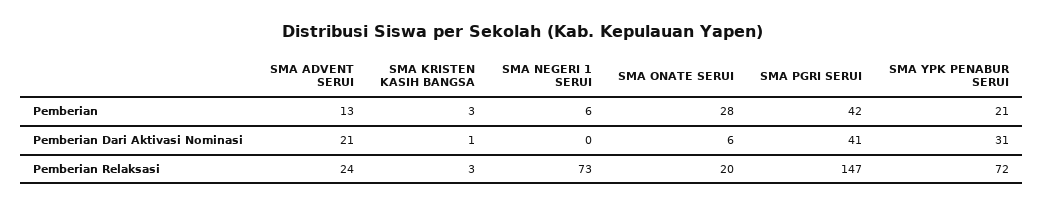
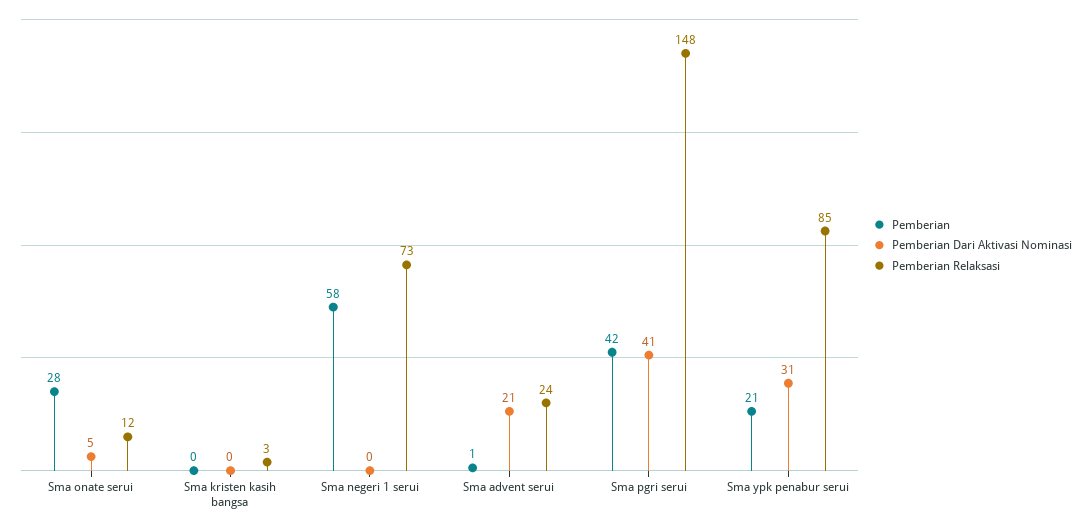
Pemberian, SMA ADVENT SERUI: 13 -> 1
Pemberian, SMA KRISTEN KASIH BANGSA: 3 -> 0
Pemberian, SMA NEGERI 1 SERUI: 6 -> 58
Pemberian Dari Aktivasi Nominasi, SMA KRISTEN KASIH BANGSA: 1 -> 0
Pemberian Dari Aktivasi Nominasi, SMA ONATE SERUI: 6 -> 5
Pemberian Relaksasi, SMA ONATE SERUI: 20 -> 12
Pemberian Relaksasi, SMA PGRI SERUI: 147 -> 148
Pemberian Relaksasi, SMA YPK PENABUR SERUI: 72 -> 85

